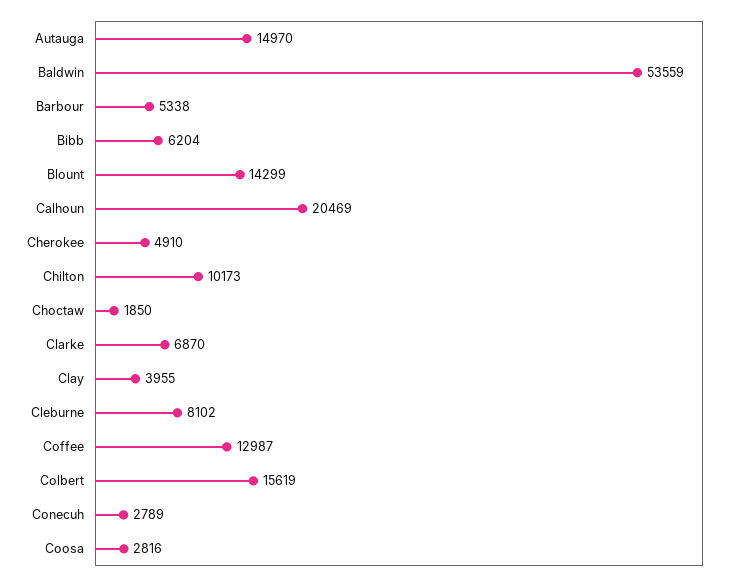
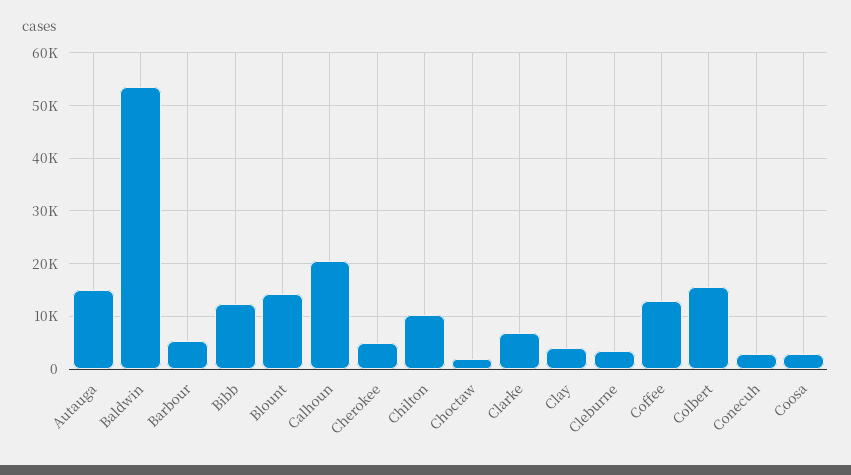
Bibb: 6204 -> 12000
Cleburne: 8102 -> 4000

